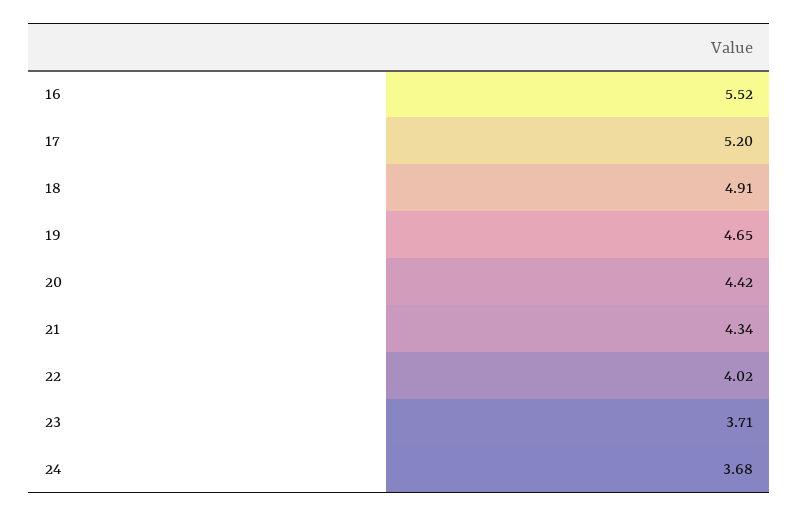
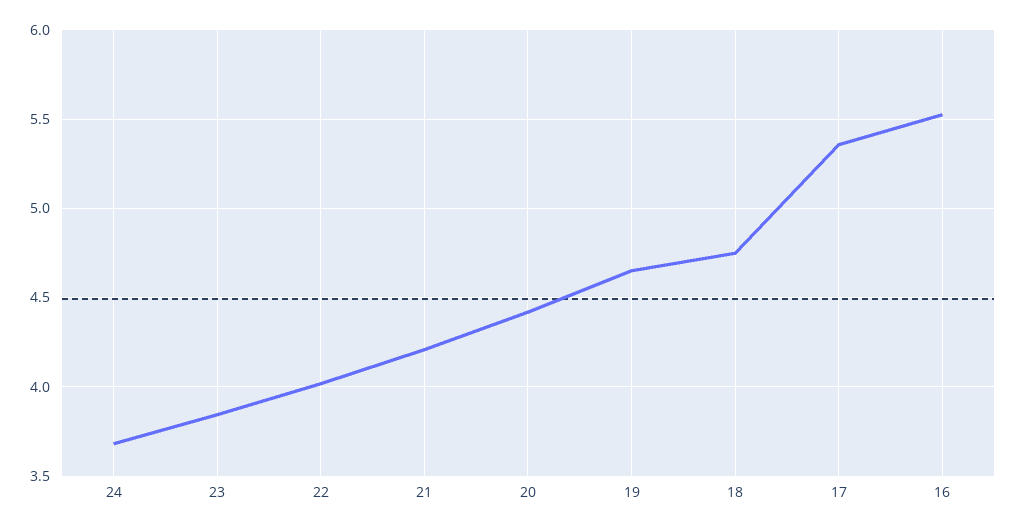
17: 5.2 -> 5.35
18: 4.91 -> 4.75
21: 4.34 -> 4.2
23: 3.71 -> 3.85

